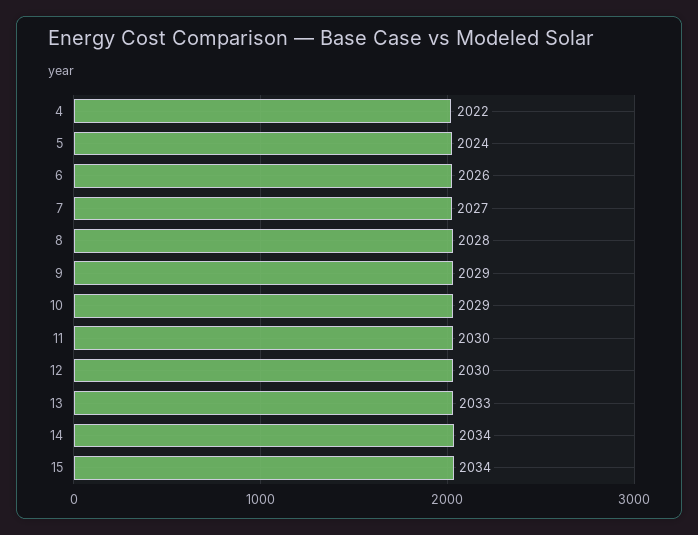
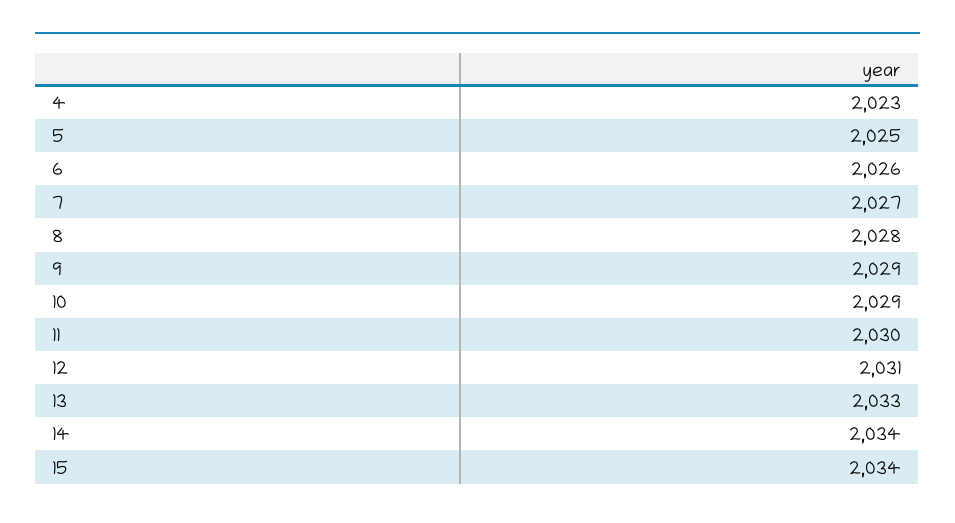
4: 2022 -> 2023
5: 2024 -> 2025
12: 2030 -> 2031

